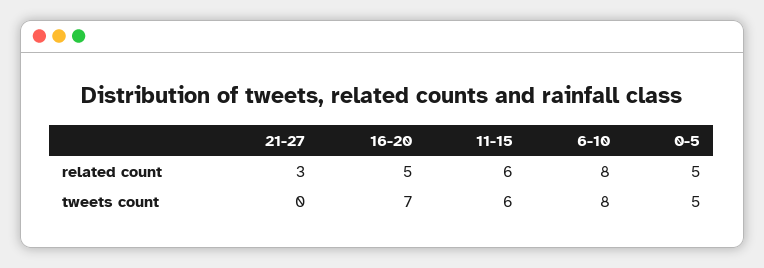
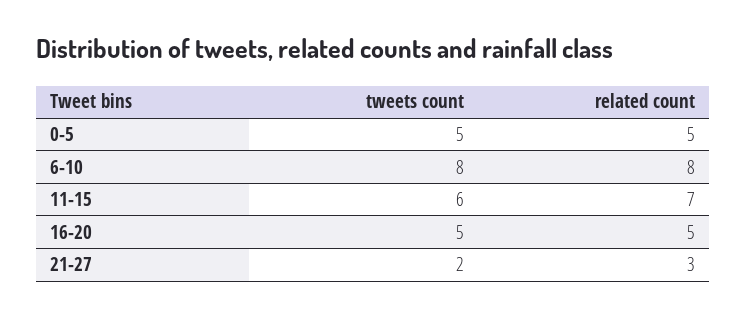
11-15, related count: 6 -> 7
21-27, tweets count: 0 -> 2
16-20, tweets count: 7 -> 5

